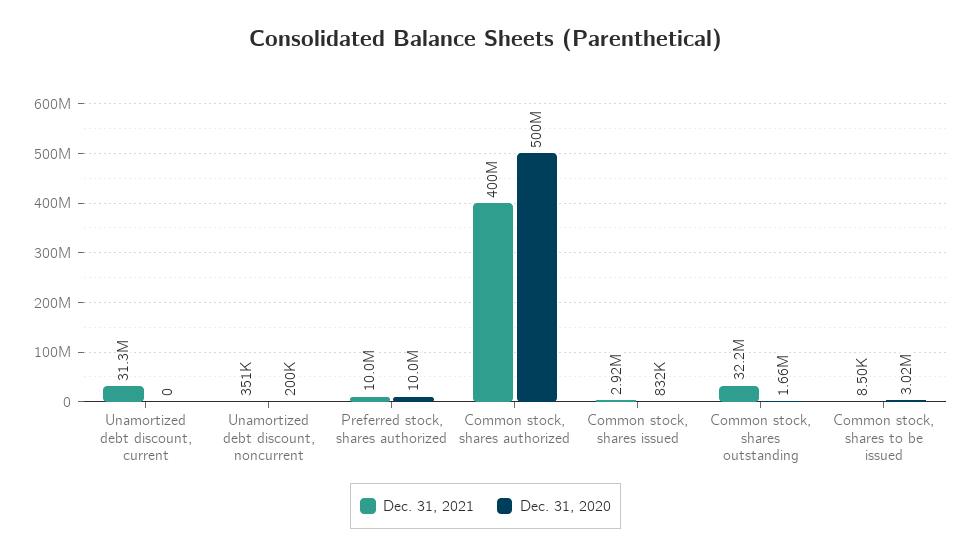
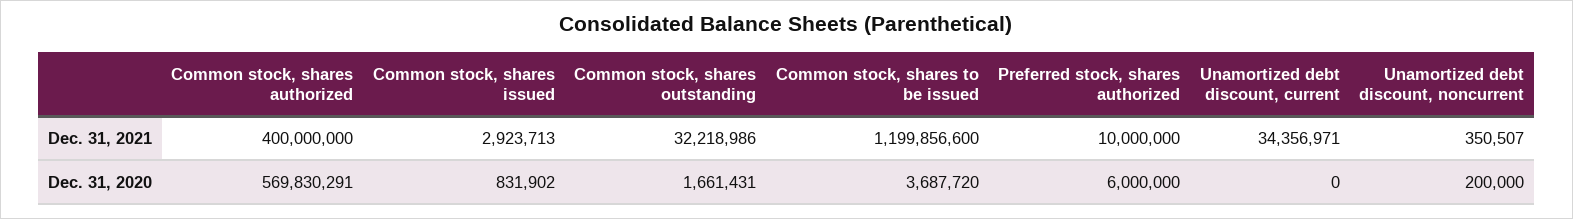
Dec. 31, 2021, Unamortized debt discount, current: 31300000 -> 34356971
Dec. 31, 2020, Preferred stock, shares authorized: 10000000 -> 6000000
Dec. 31, 2020, Common stock, shares authorized: 500000000 -> 569830291
Dec. 31, 2021, Common stock, shares to be issued: 8500 -> 1199856600
Dec. 31, 2020, Common stock, shares to be issued: 3020000 -> 3687720

